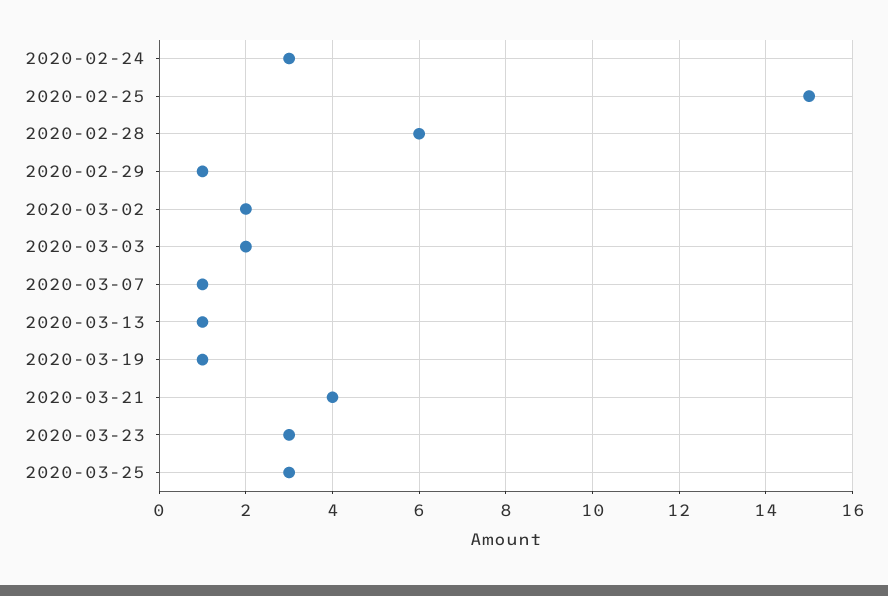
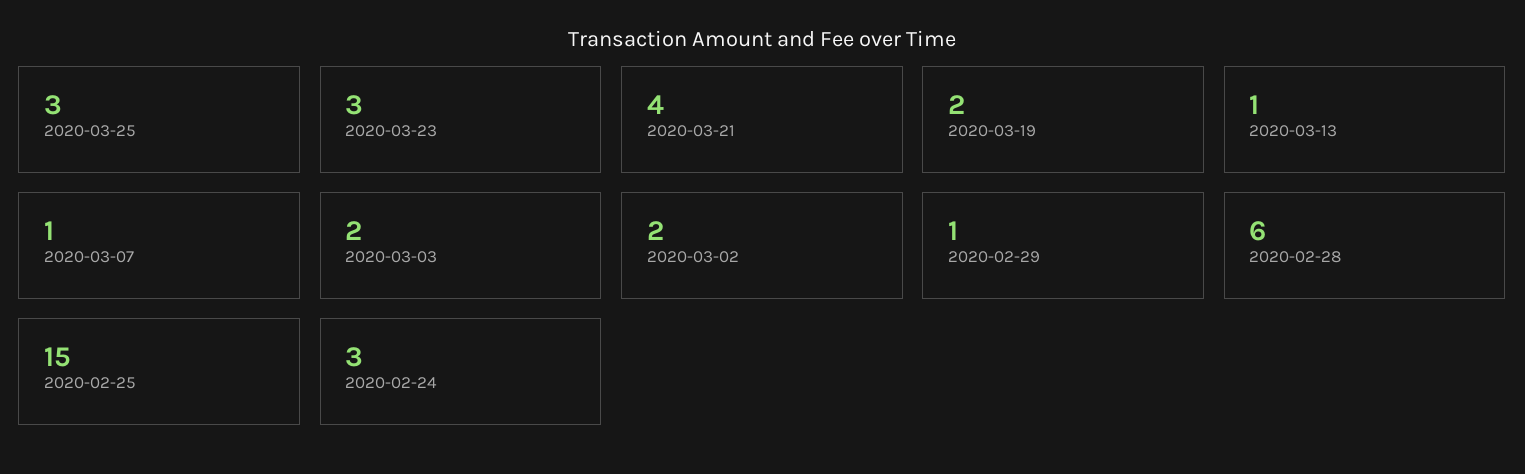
2020-03-19: 1 -> 2

